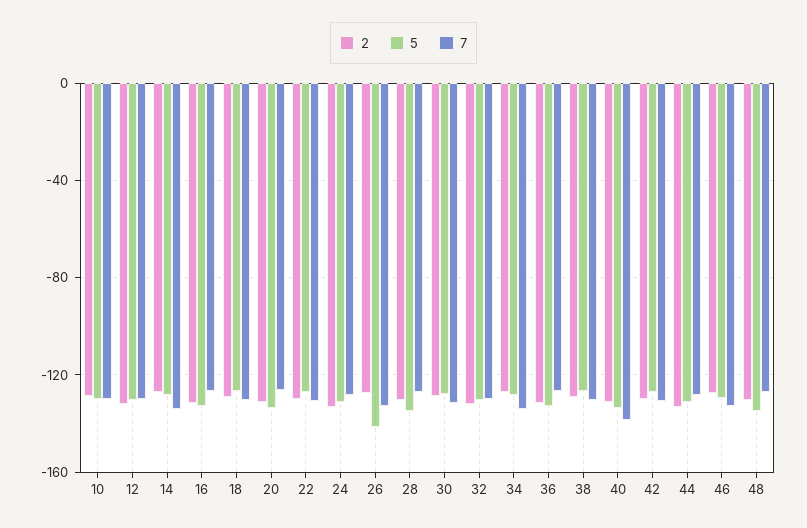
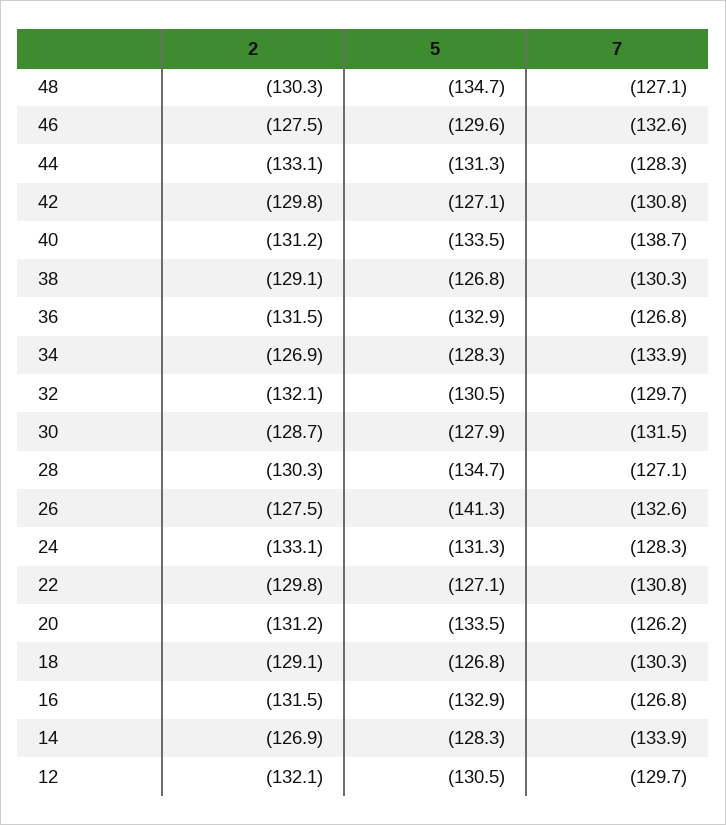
2, 10: -130 -> none
5, 10: -130 -> none
7, 10: -130 -> none

